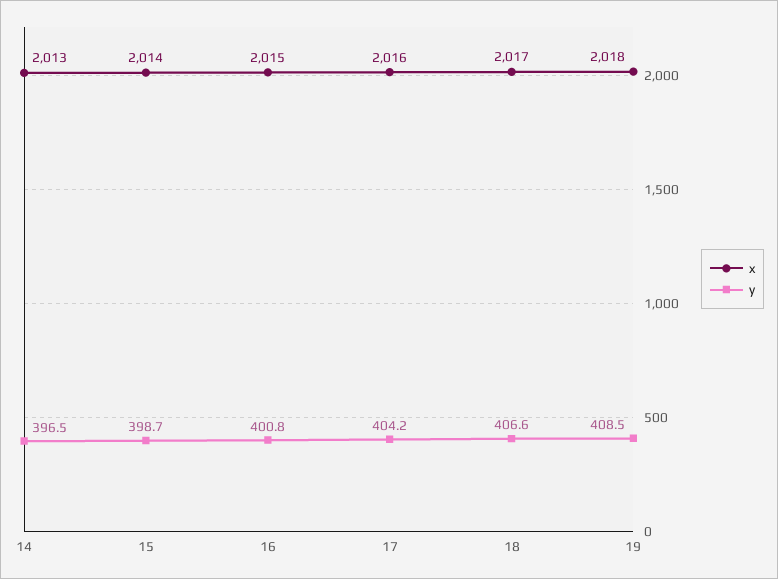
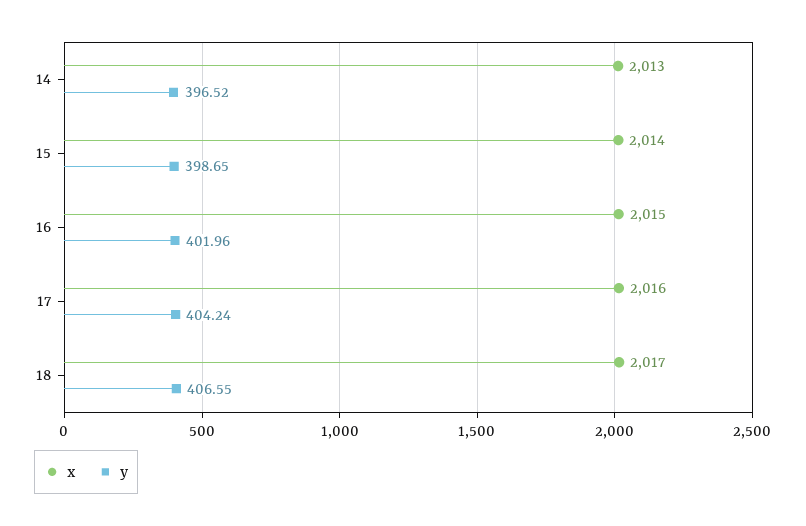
y, 16: 400.8 -> 401.96
x, 19: 2018 -> none
y, 19: 408.5 -> none

